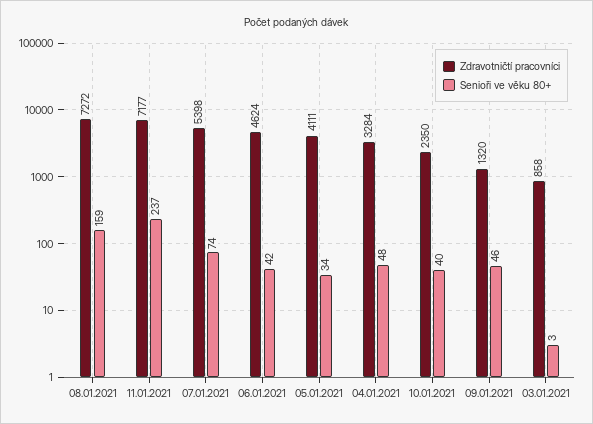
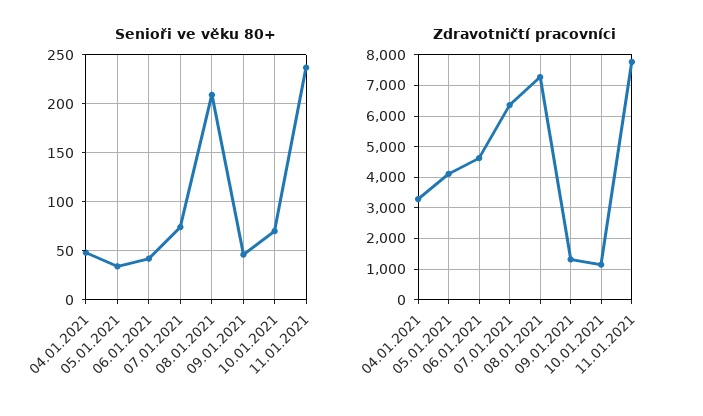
Senioři ve věku 80+, 08.01.2021: 159 -> 210
Zdravotničtí pracovníci, 11.01.2021: 7177 -> 7800
Zdravotničtí pracovníci, 07.01.2021: 5398 -> 6400
Zdravotničtí pracovníci, 10.01.2021: 2350 -> 1200
Senioři ve věku 80+, 10.01.2021: 40 -> 70
Zdravotničtí pracovníci, 03.01.2021: 858 -> none
Senioři ve věku 80+, 03.01.2021: 3 -> none

